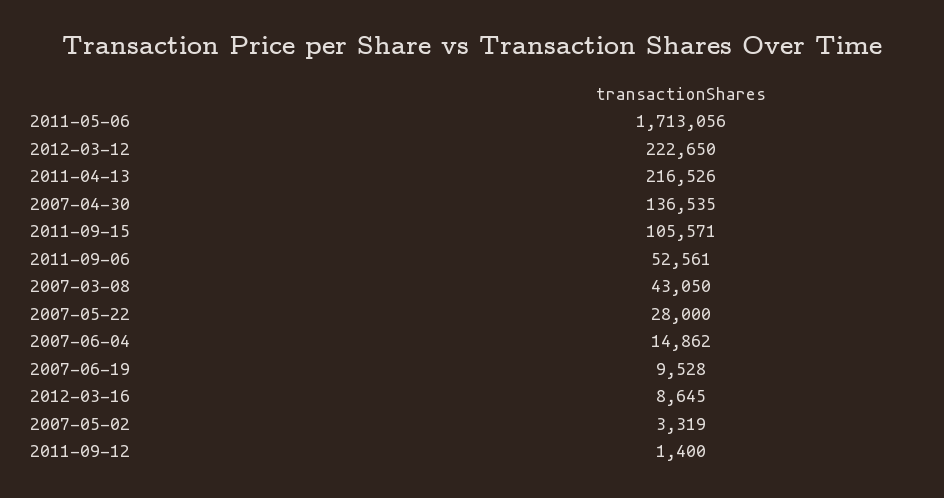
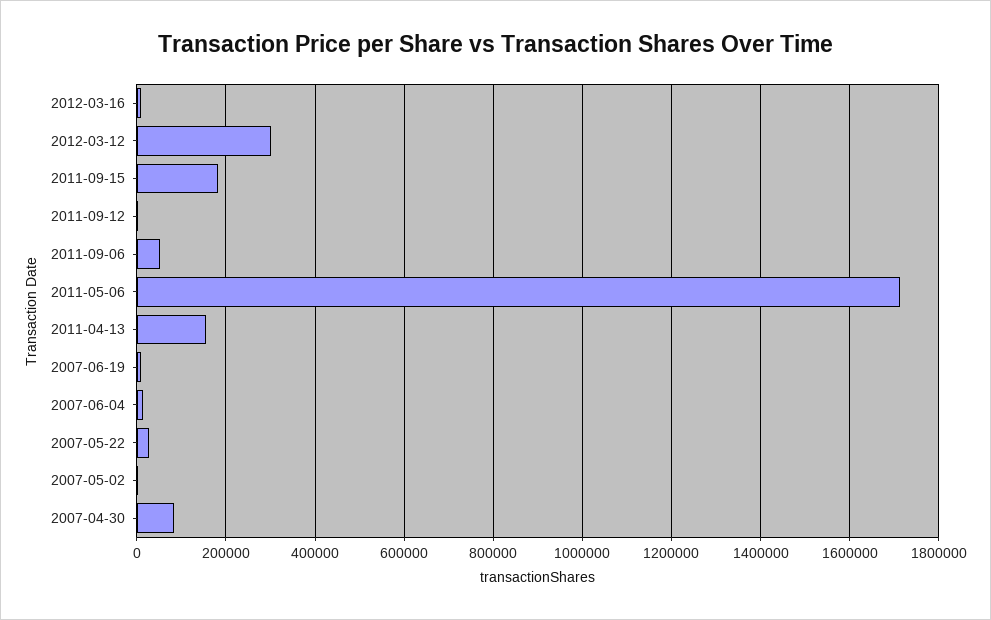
2012-03-12: 222650 -> 300000
2011-04-13: 216526 -> 160000
2007-04-30: 136535 -> 80000
2011-09-15: 105571 -> 180000
2007-03-08: 43050 -> none

